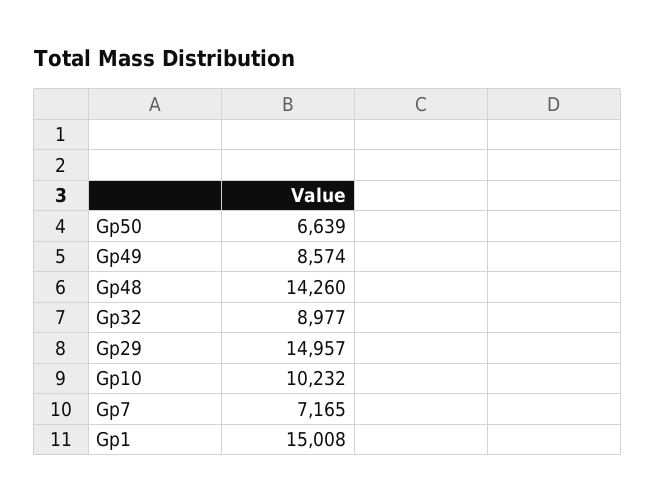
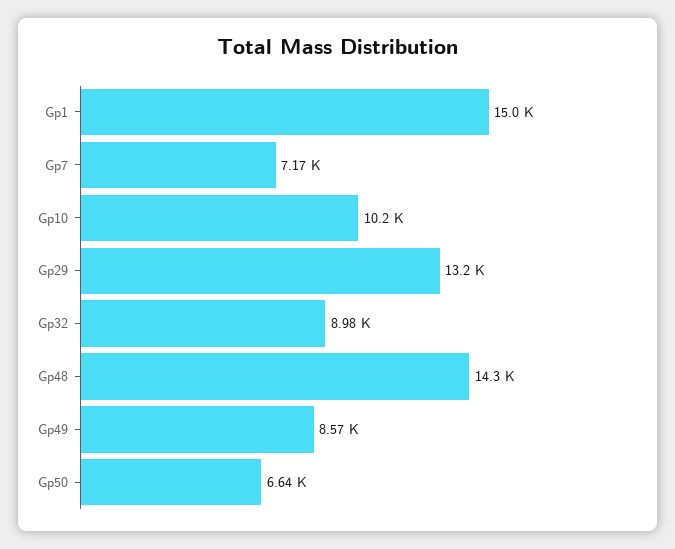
Gp29: 14957 -> 13200

